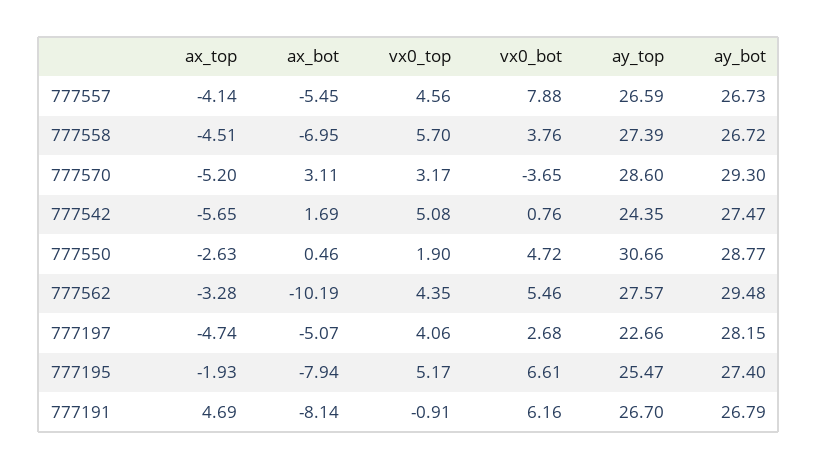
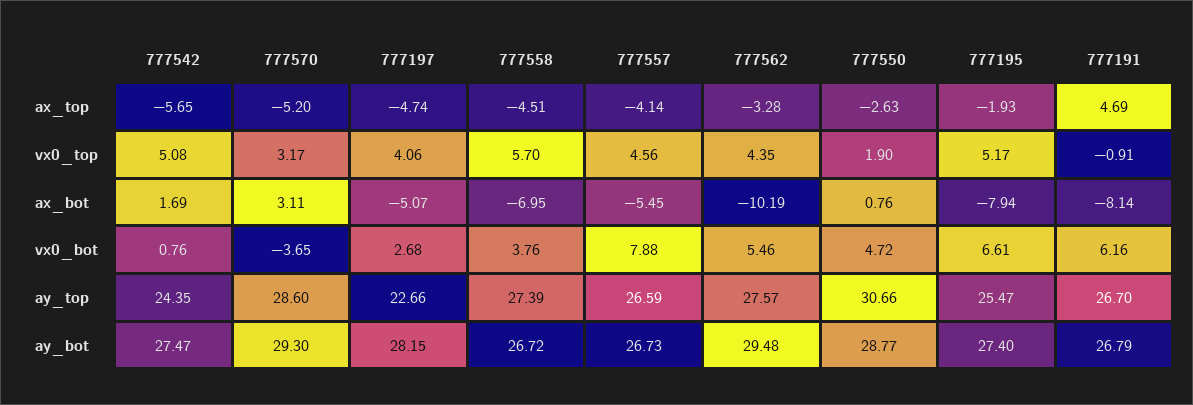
ax_bot, 777550: 0.46 -> 0.76

